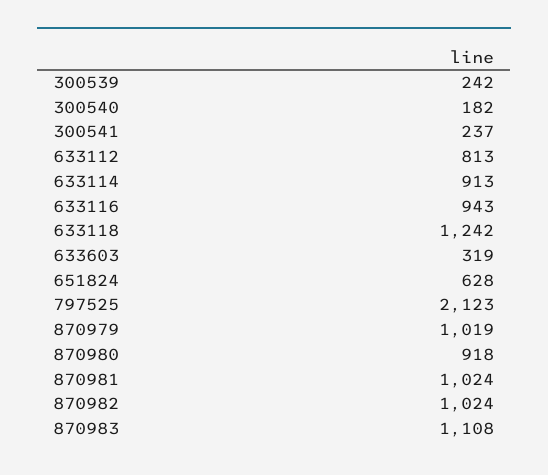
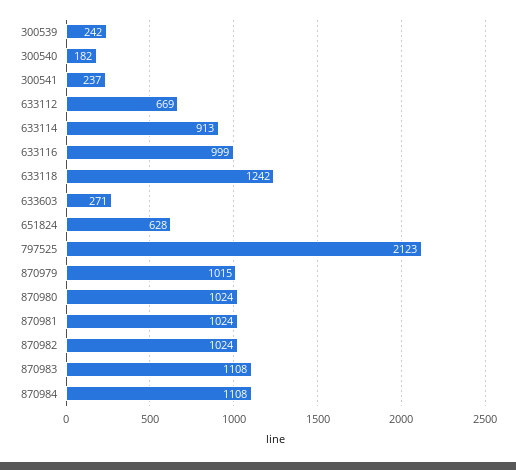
633112: 813 -> 669
633116: 943 -> 999
633603: 319 -> 271
870979: 1019 -> 1015
870980: 918 -> 1024
870984: none -> 1108

